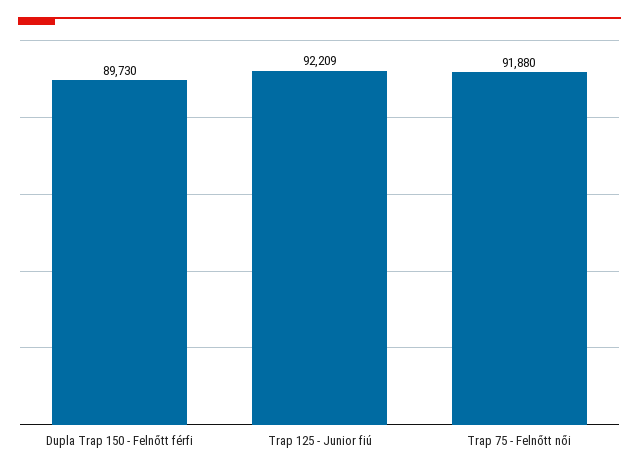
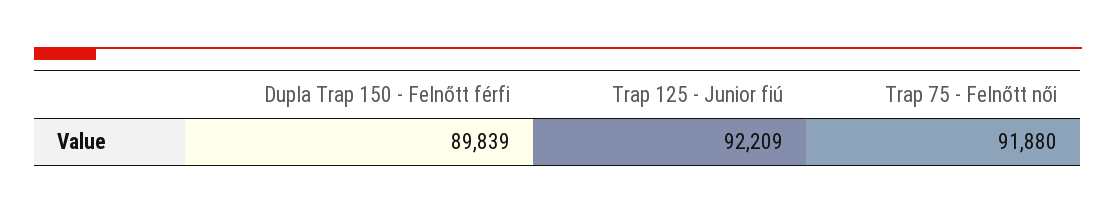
Dupla Trap 150 - Felnőtt férfi: 89730 -> 89839

